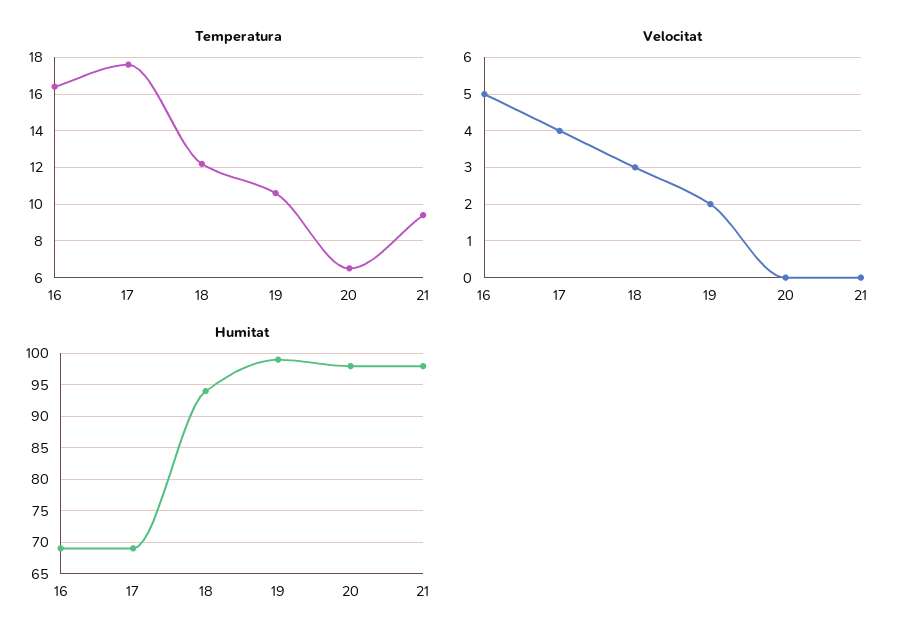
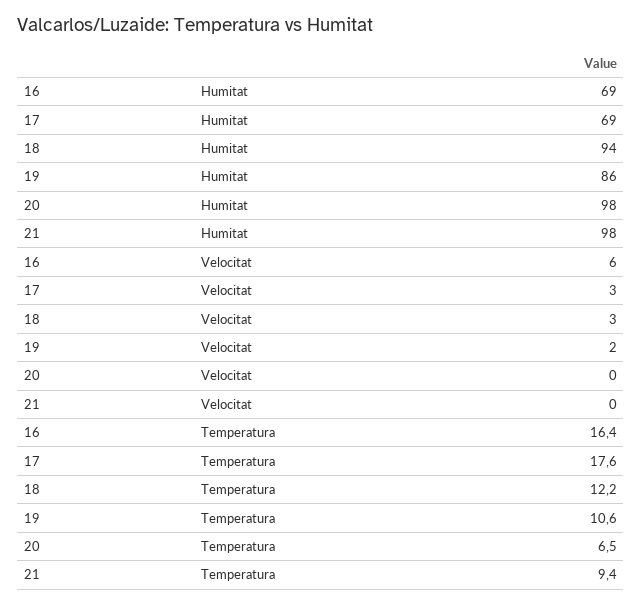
Velocitat, 16: 5 -> 6
Velocitat, 17: 4 -> 3
Humitat, 19: 99 -> 86

